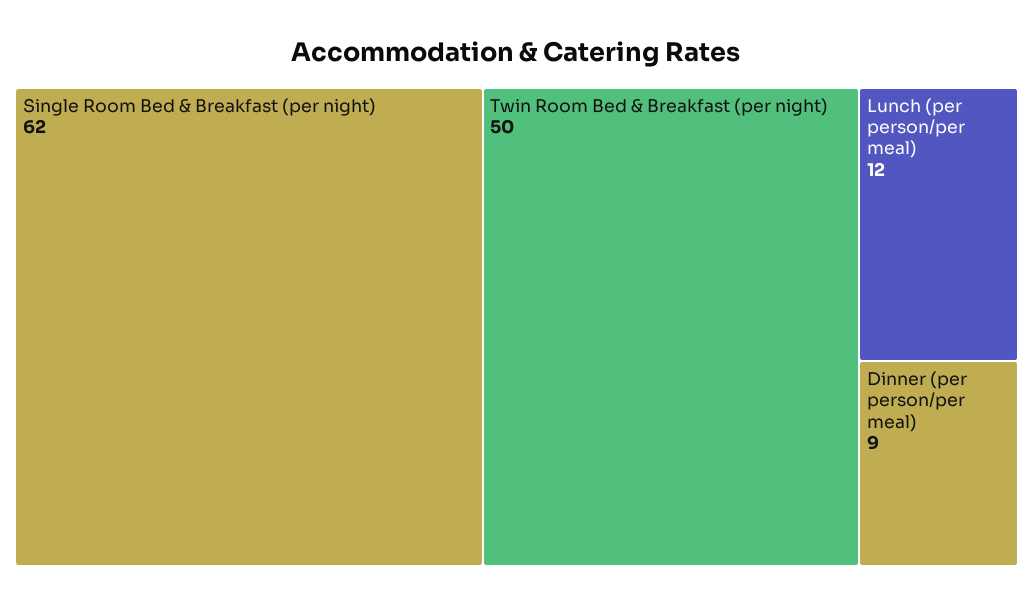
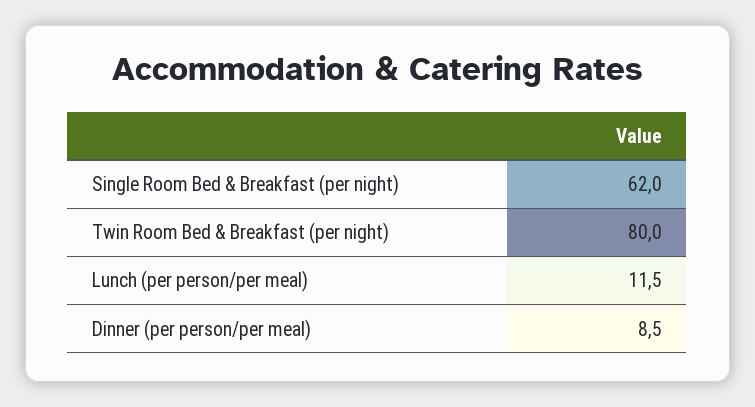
Twin Room Bed & Breakfast (per night): 50 -> 80

